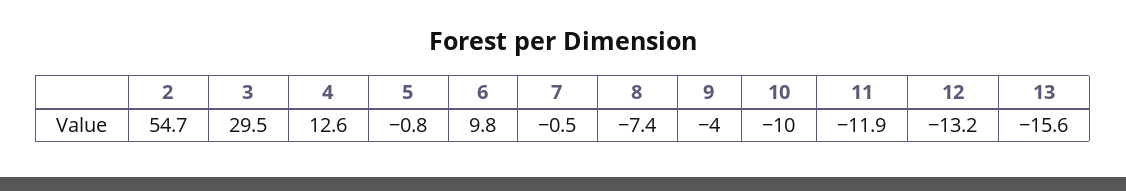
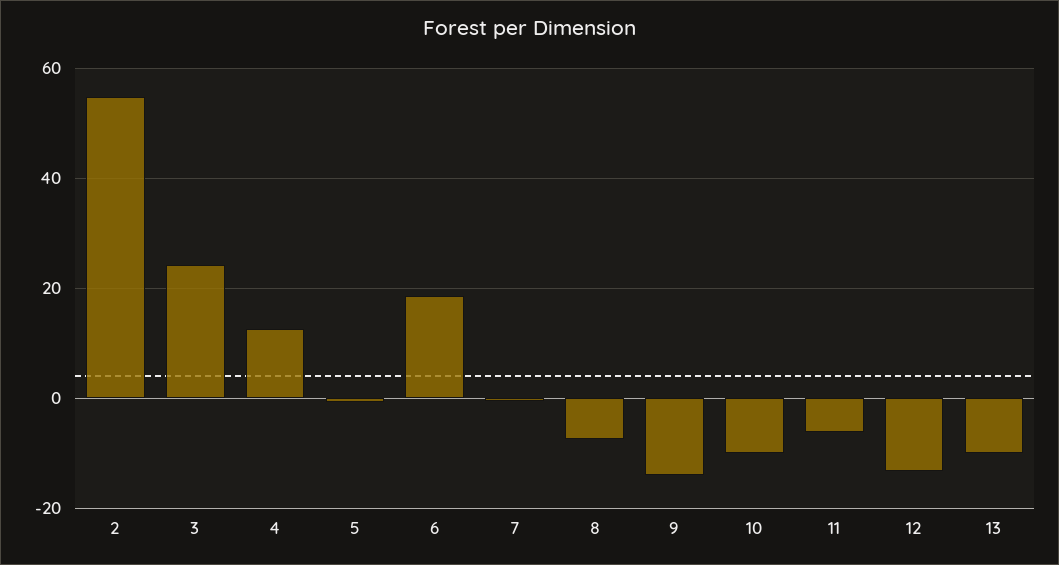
3: 29.5 -> 24
6: 9.8 -> 18
9: -4 -> -14
11: -11.9 -> -6
13: -15.6 -> -10

